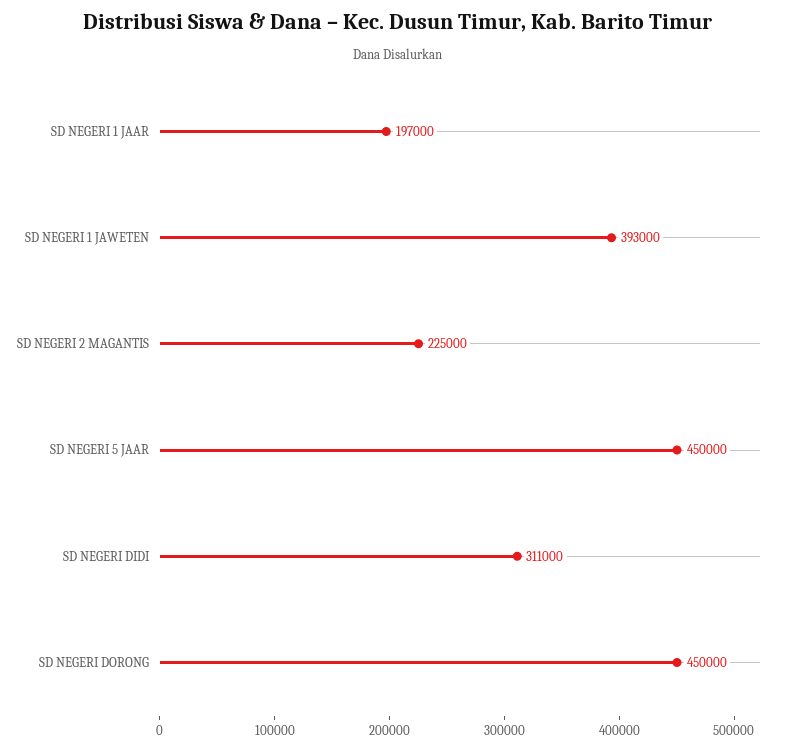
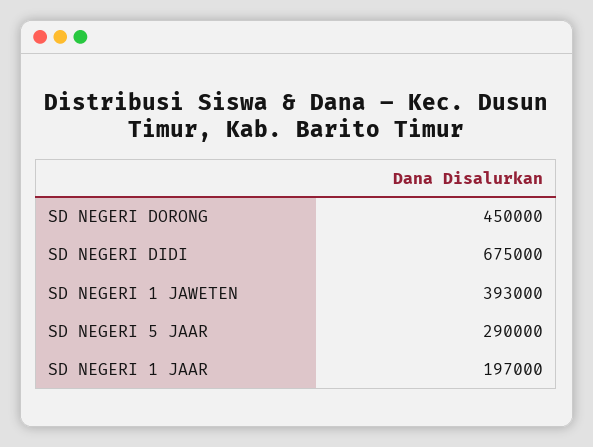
SD NEGERI 2 MAGANTIS: 225000 -> none
SD NEGERI 5 JAAR: 450000 -> 290000
SD NEGERI DIDI: 311000 -> 675000

